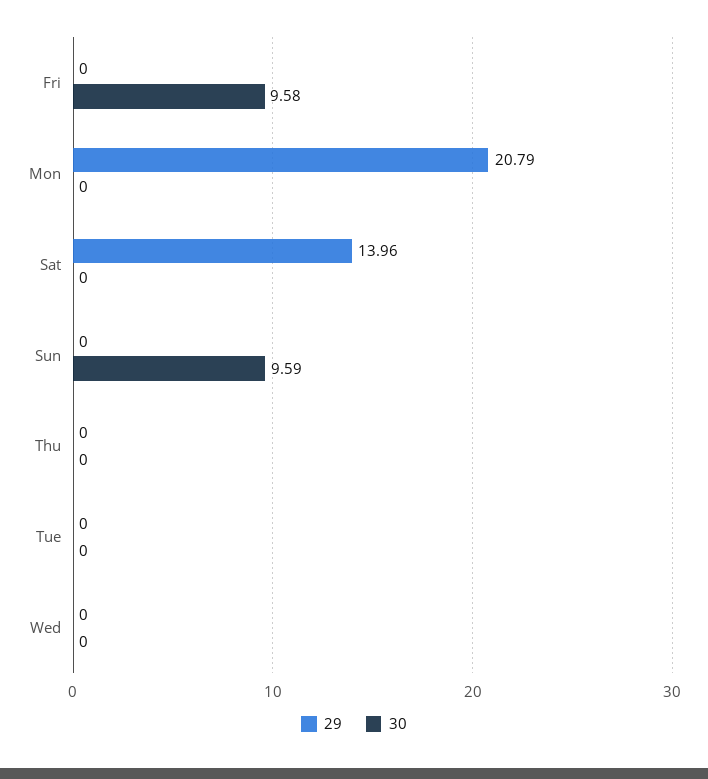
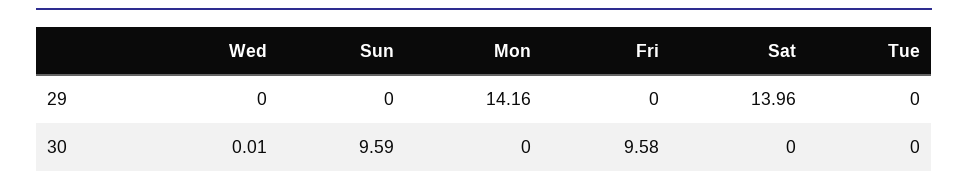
29, Mon: 20.79 -> 14.16
29, Thu: 0 -> none
30, Thu: 0 -> none
30, Wed: 0 -> 0.01

